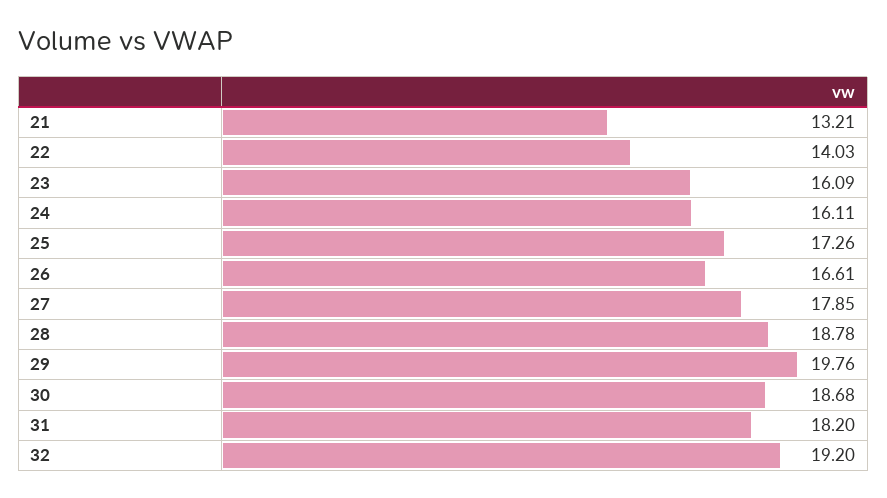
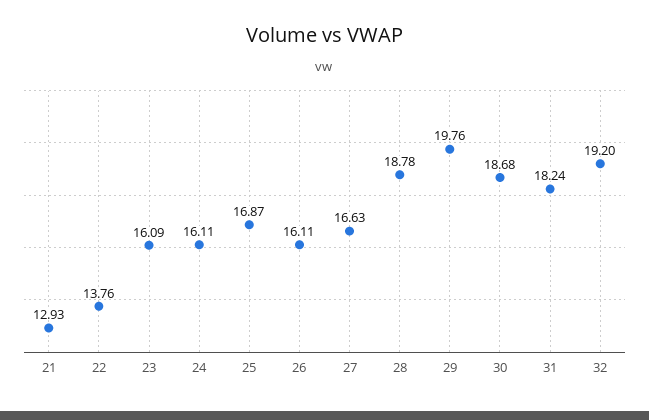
21: 13.21 -> 12.93
22: 14.03 -> 13.76
25: 17.26 -> 16.87
26: 16.61 -> 16.11
27: 17.85 -> 16.63
31: 18.2 -> 18.24

